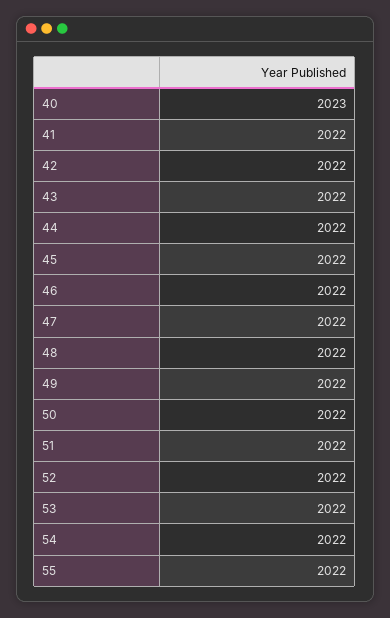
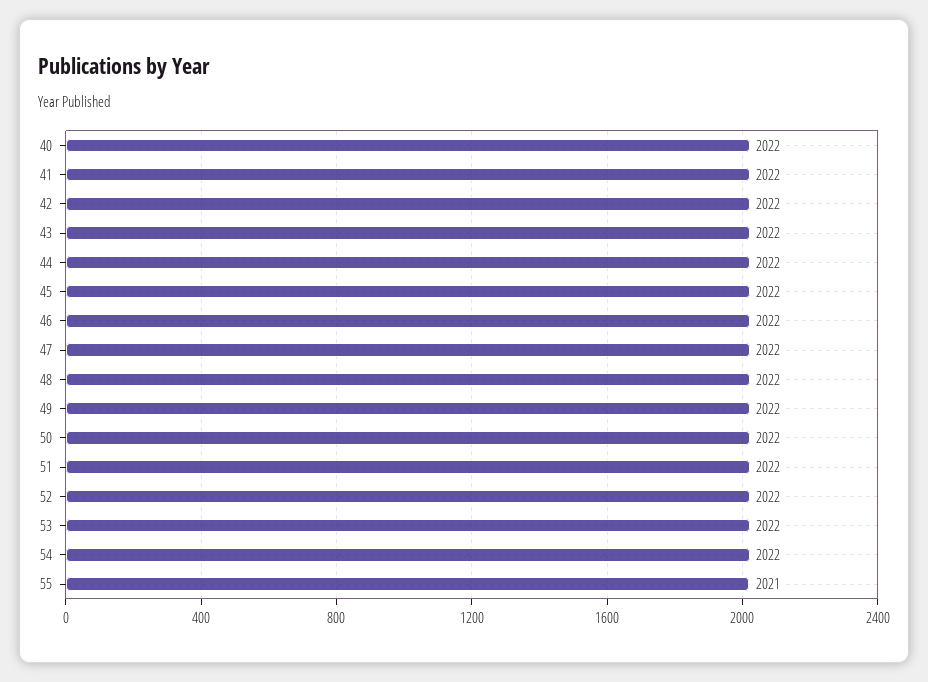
40: 2023 -> 2022
55: 2022 -> 2021

